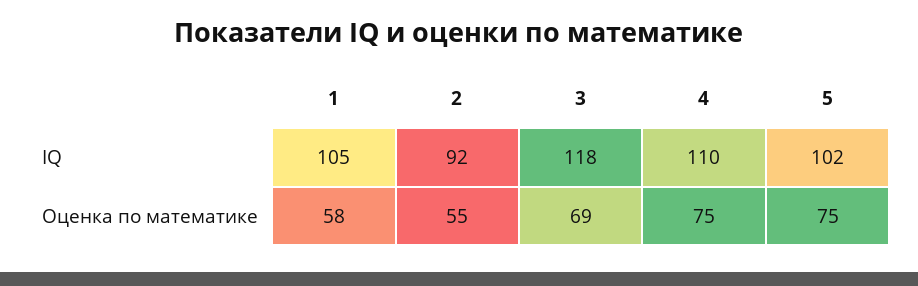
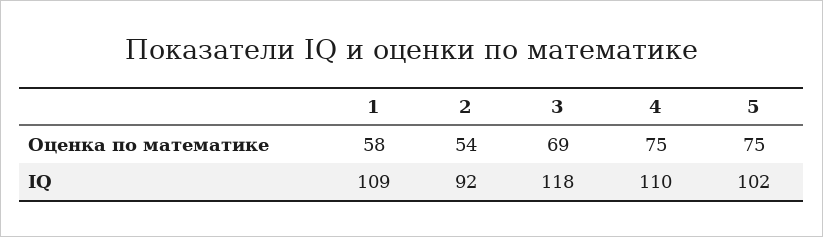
1, IQ: 105 -> 109
2, Оценка по математике: 55 -> 54

